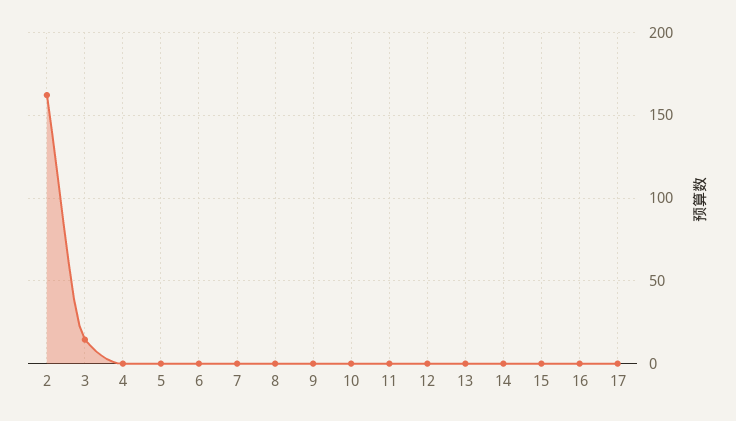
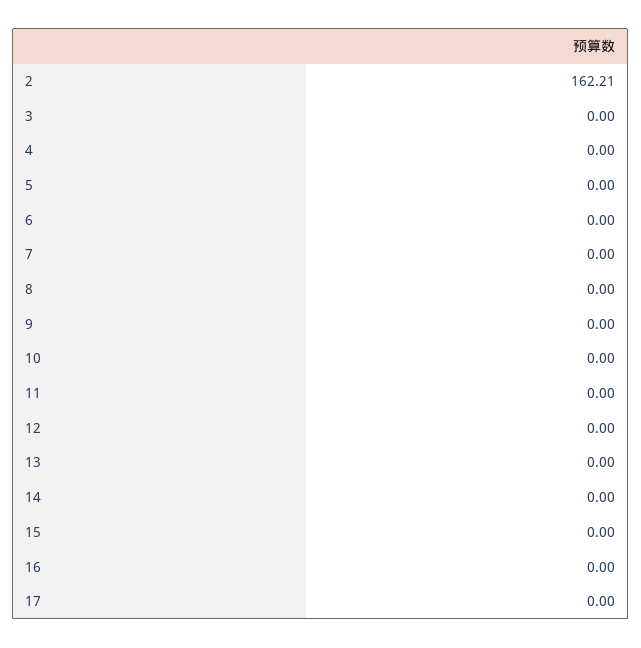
3: 15 -> 0

